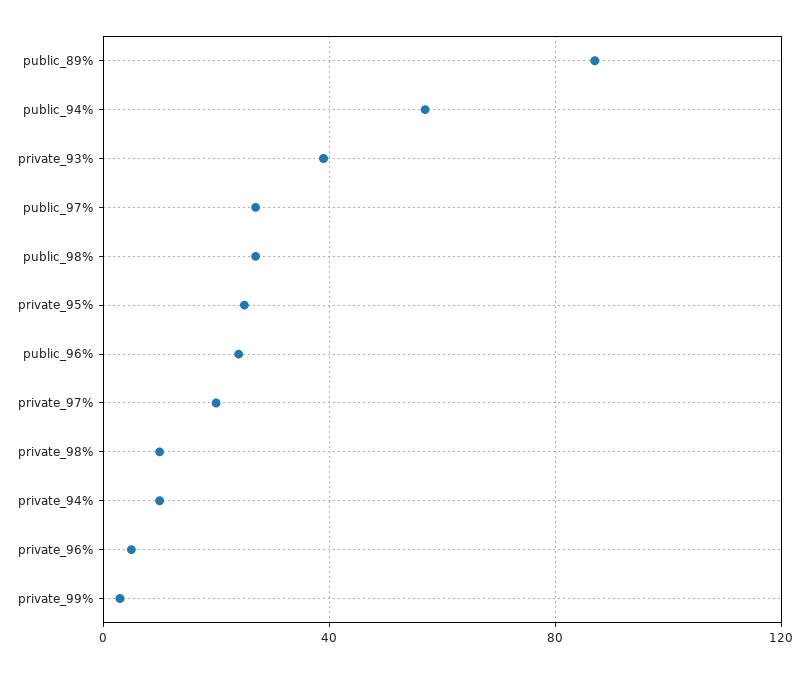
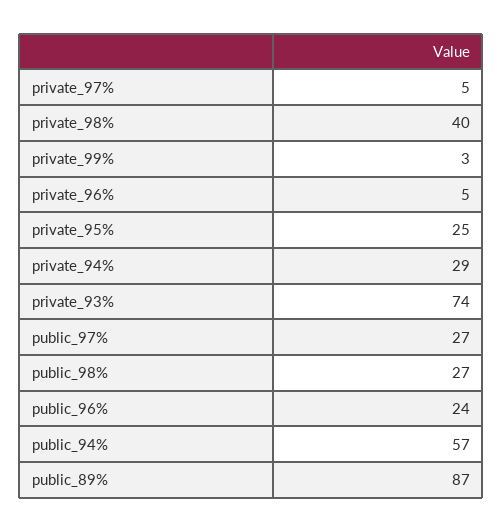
private_93%: 40 -> 74
private_97%: 20 -> 5
private_98%: 10 -> 40
private_94%: 10 -> 29

